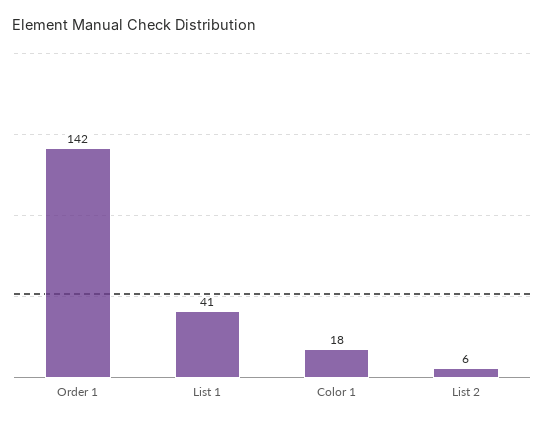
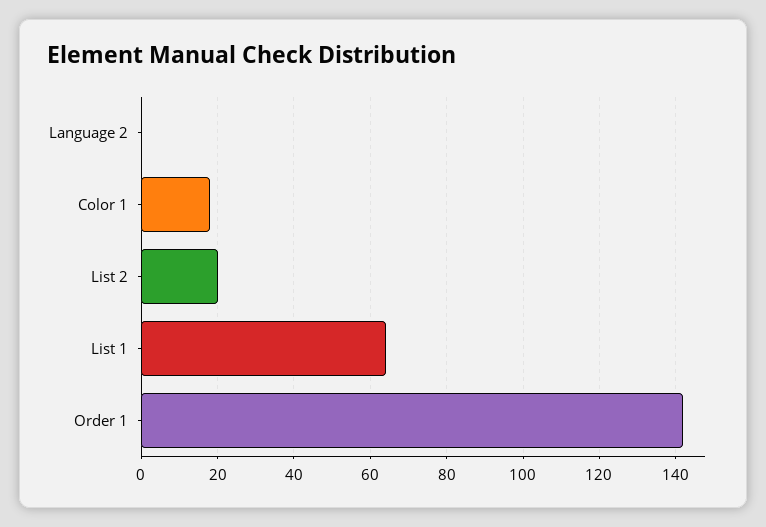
List 1: 41 -> 65
List 2: 6 -> 20
Language 2: none -> 0

